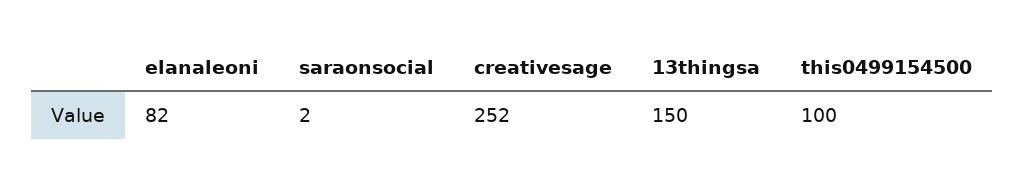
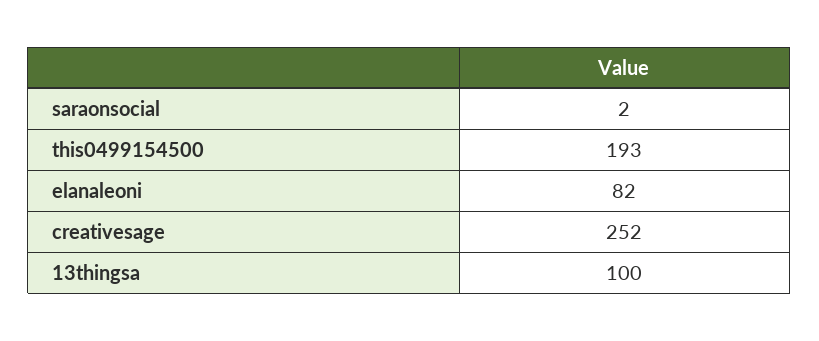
13thingsa: 150 -> 100
this0499154500: 100 -> 193

